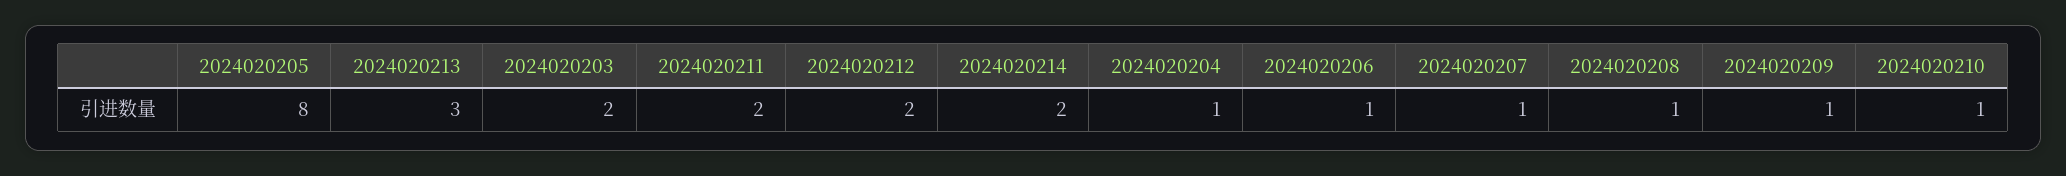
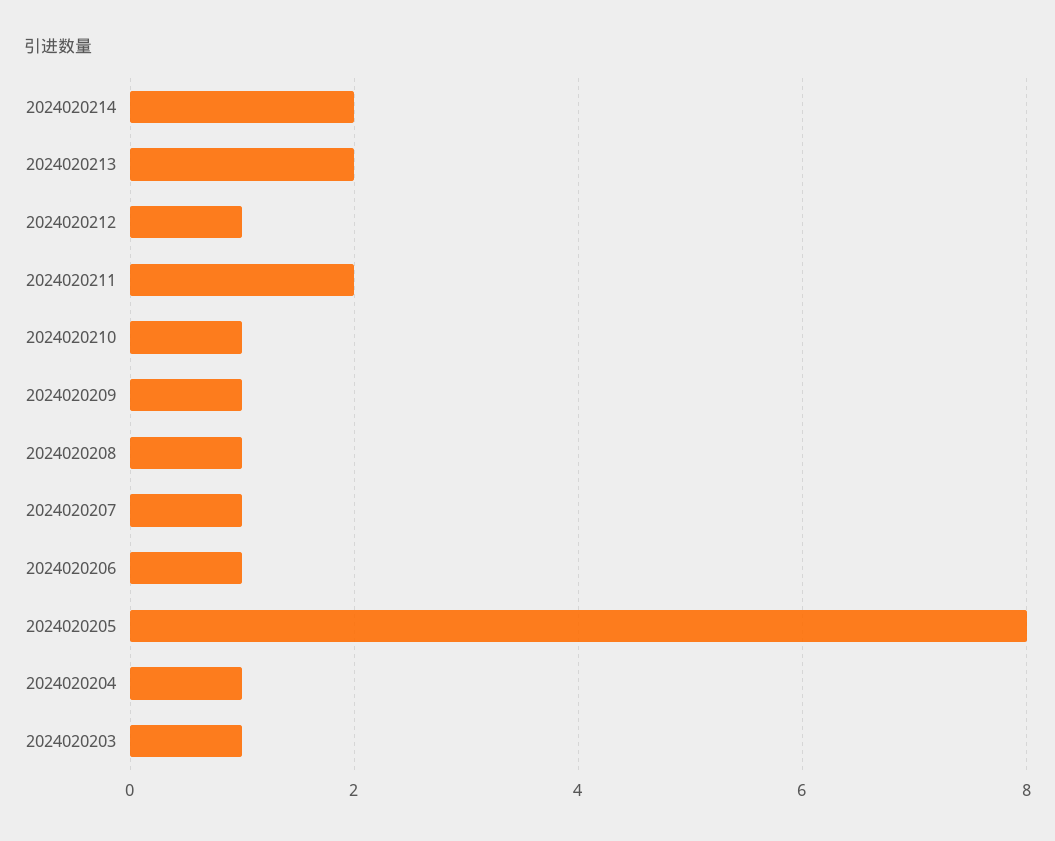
2024020213: 3 -> 2
2024020203: 2 -> 1
2024020212: 2 -> 1

